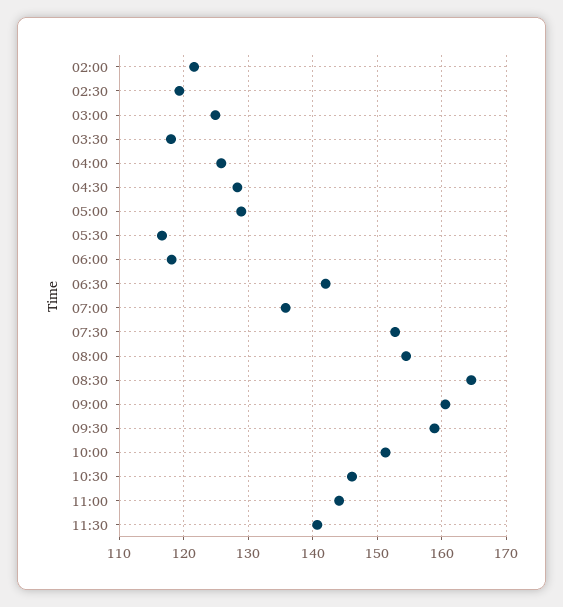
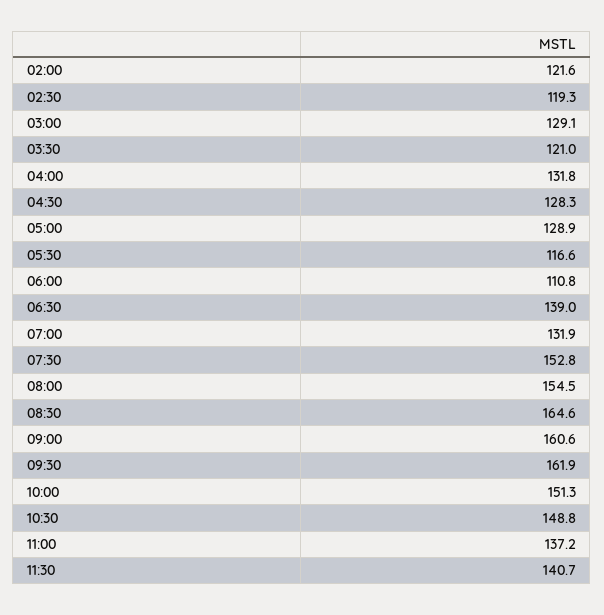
03:00: 125 -> 129.1
03:30: 118 -> 121
04:00: 126 -> 131.8
06:00: 118 -> 110.8
06:30: 142 -> 139
07:00: 136 -> 131.9
09:30: 159 -> 161.9
10:30: 146 -> 148.8
11:00: 144 -> 137.2

